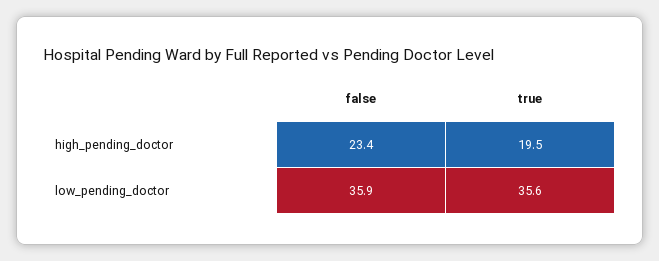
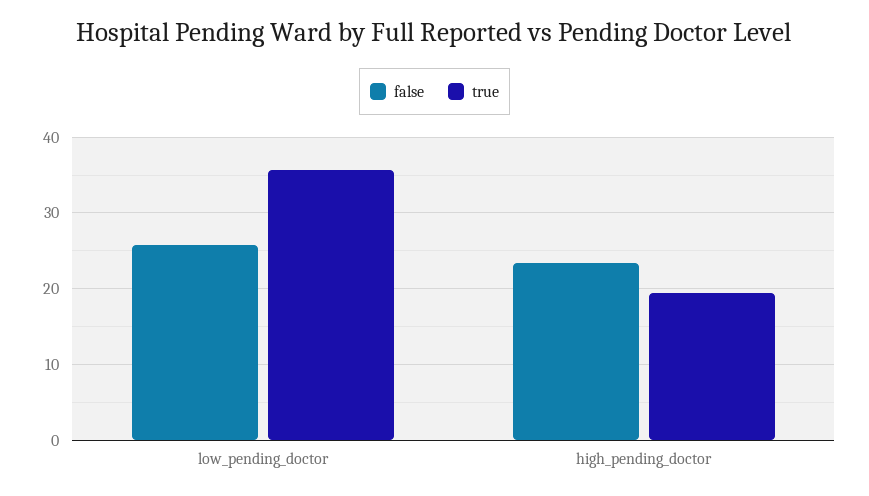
false, low_pending_doctor: 35.9 -> 26

